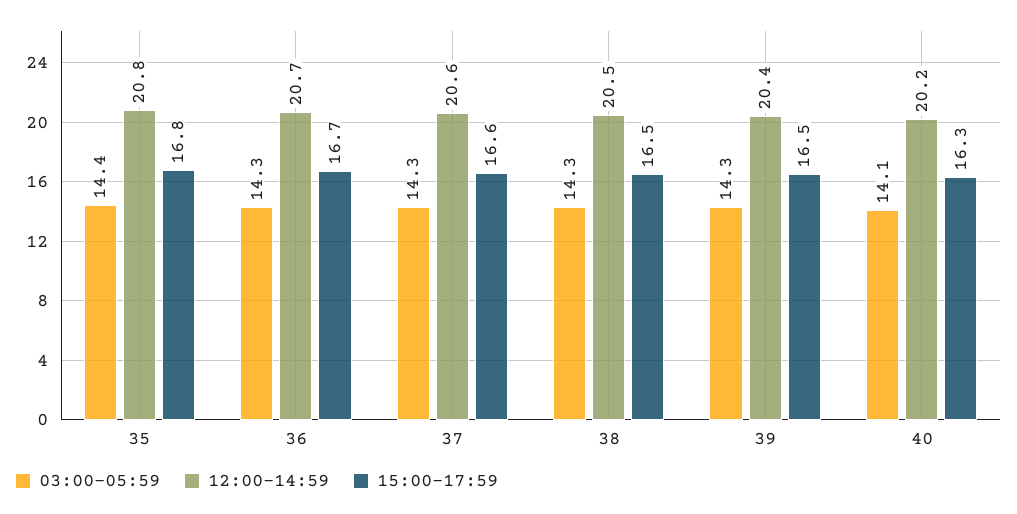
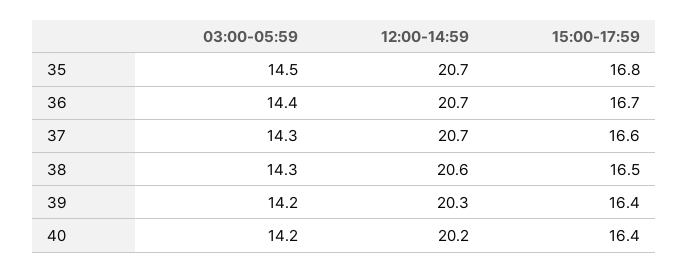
03:00-05:59, 35: 14.4 -> 14.5
12:00-14:59, 35: 20.8 -> 20.7
03:00-05:59, 36: 14.3 -> 14.4
12:00-14:59, 37: 20.6 -> 20.7
12:00-14:59, 38: 20.5 -> 20.6
03:00-05:59, 39: 14.3 -> 14.2
12:00-14:59, 39: 20.4 -> 20.3
15:00-17:59, 39: 16.5 -> 16.4
03:00-05:59, 40: 14.1 -> 14.2
15:00-17:59, 40: 16.3 -> 16.4

